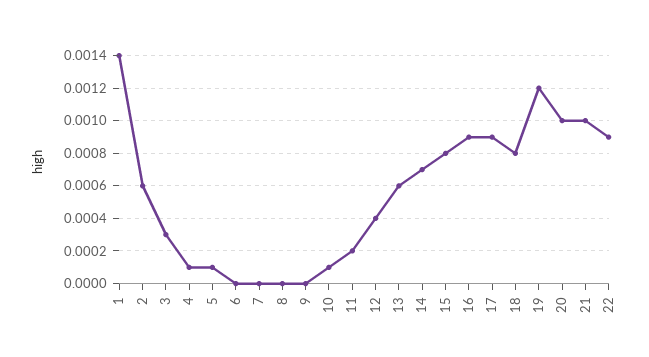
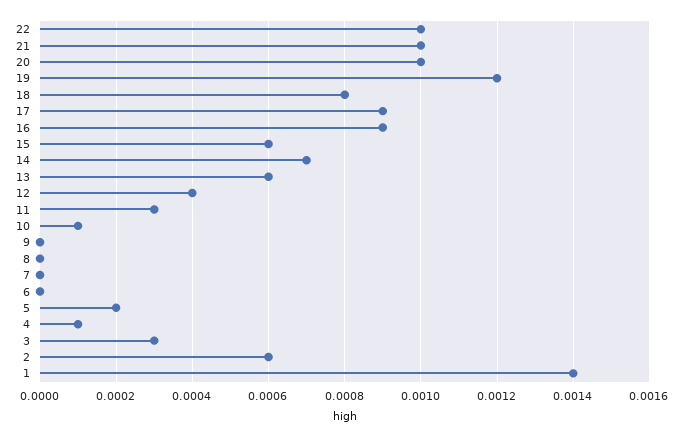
5: 0.0001 -> 0.0002
11: 0.0002 -> 0.0003
15: 0.0008 -> 0.0006
22: 0.0009 -> 0.001

